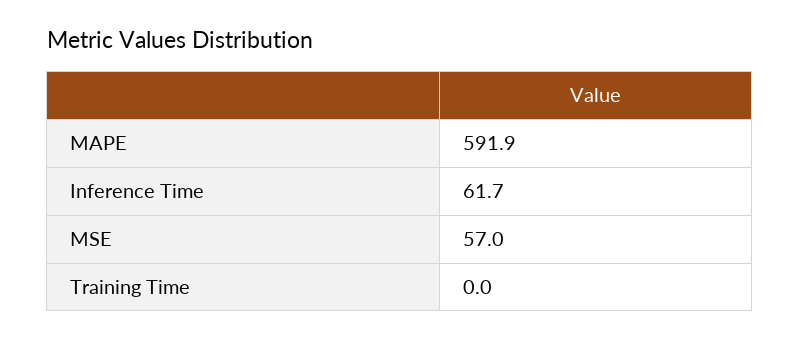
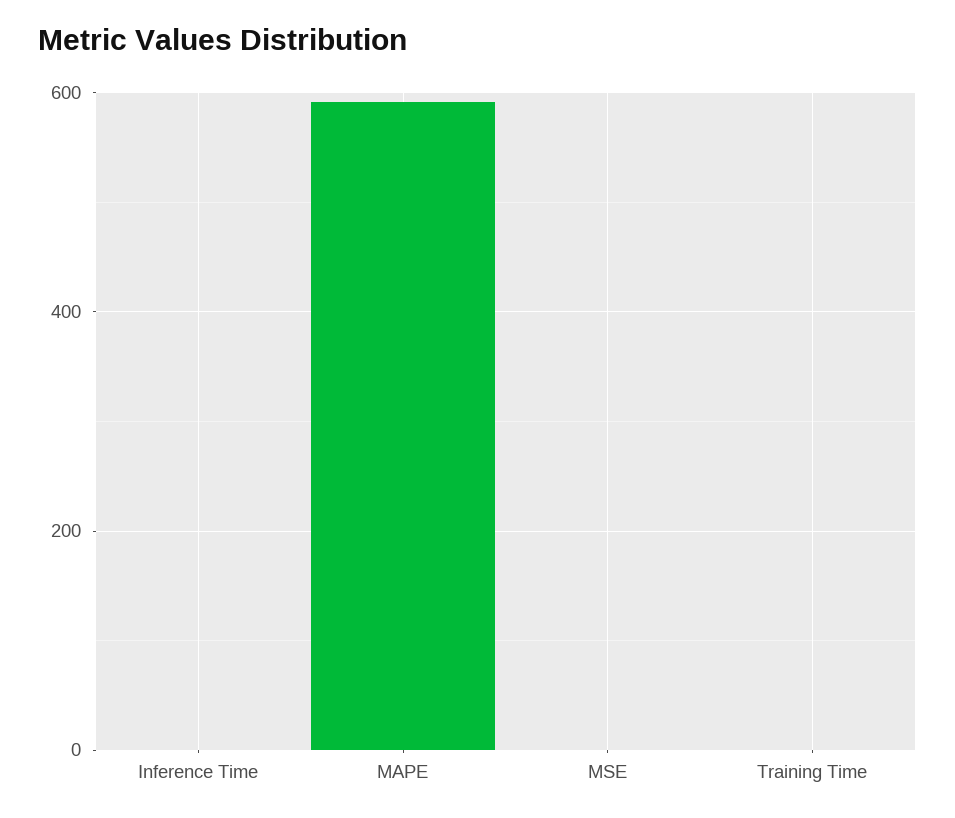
Inference Time: 61.7 -> 0
MSE: 57 -> 0

